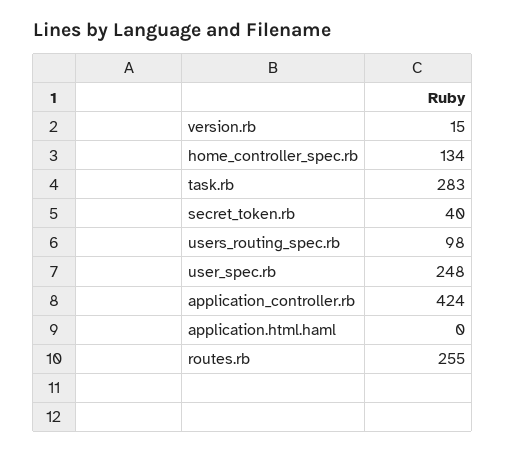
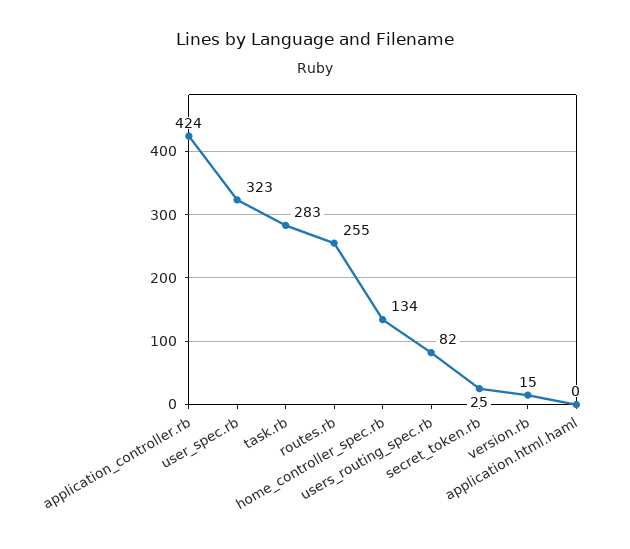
secret_token.rb: 40 -> 25
users_routing_spec.rb: 98 -> 82
user_spec.rb: 248 -> 323

